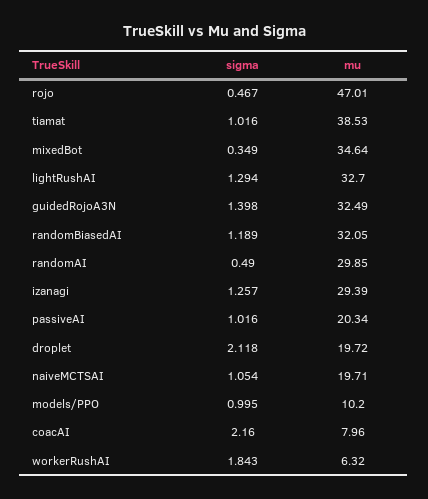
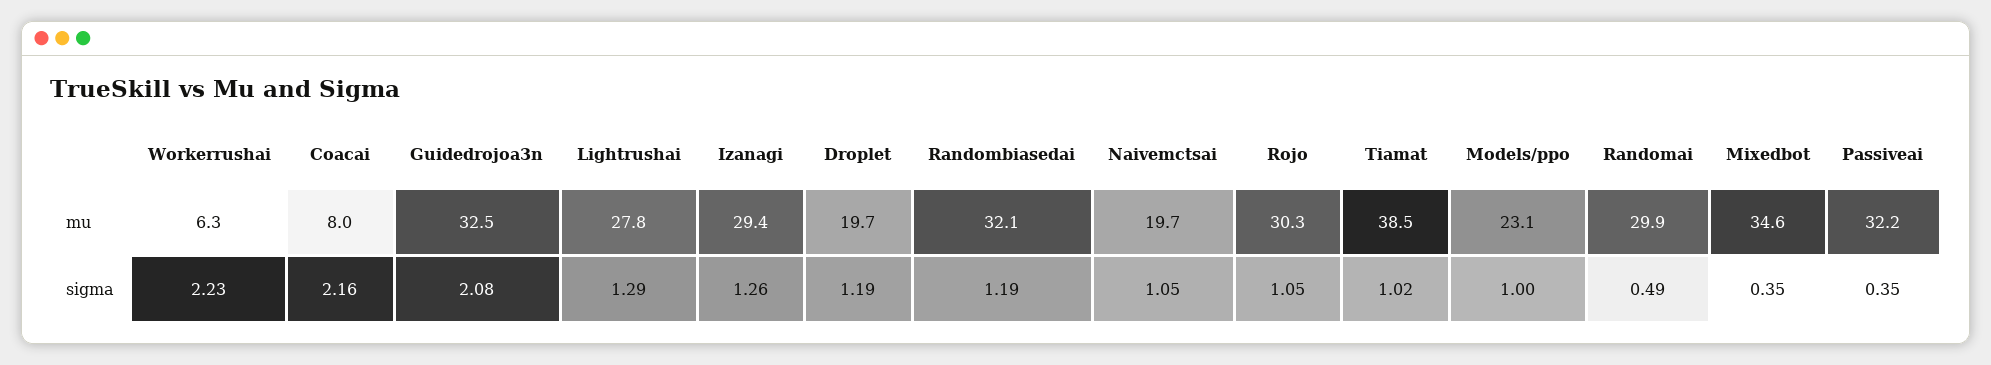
sigma, rojo: 0.467 -> 1.05
mu, rojo: 47.01 -> 30.3
mu, lightRushAI: 32.7 -> 27.8
sigma, guidedRojoA3N: 1.398 -> 2.08
sigma, passiveAI: 1.016 -> 0.35
mu, passiveAI: 20.34 -> 32.2
sigma, droplet: 2.118 -> 1.19
mu, models/PPO: 10.2 -> 23.1
sigma, workerRushAI: 1.843 -> 2.23

